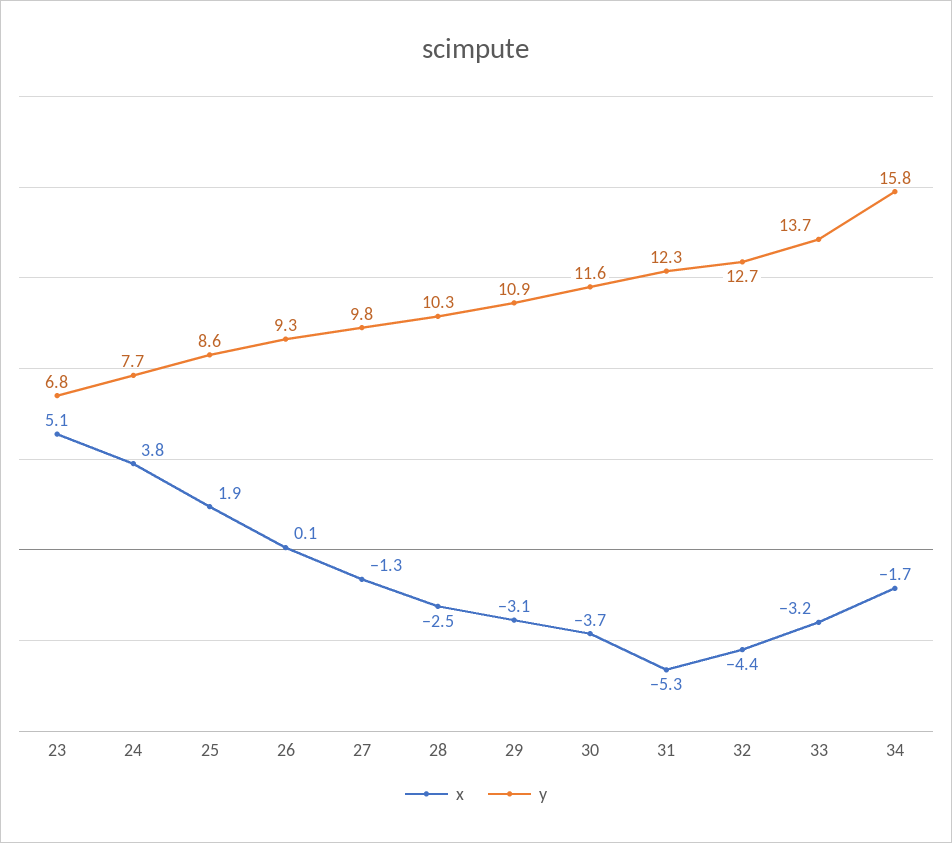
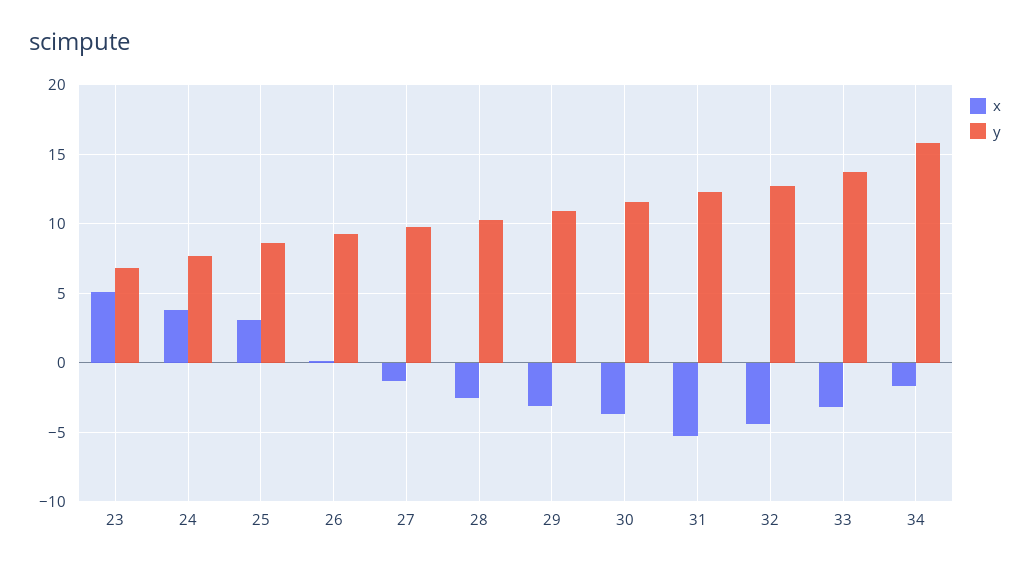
x, 25: 1.9 -> 3

